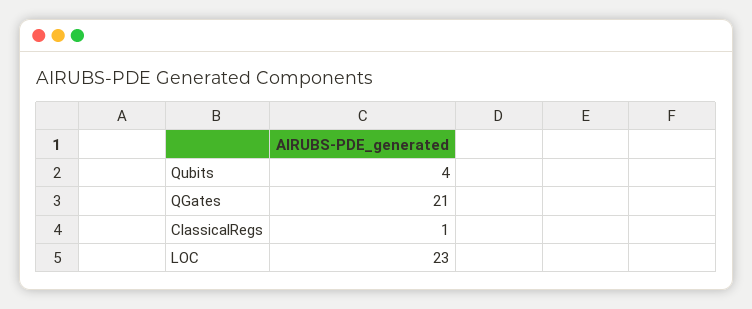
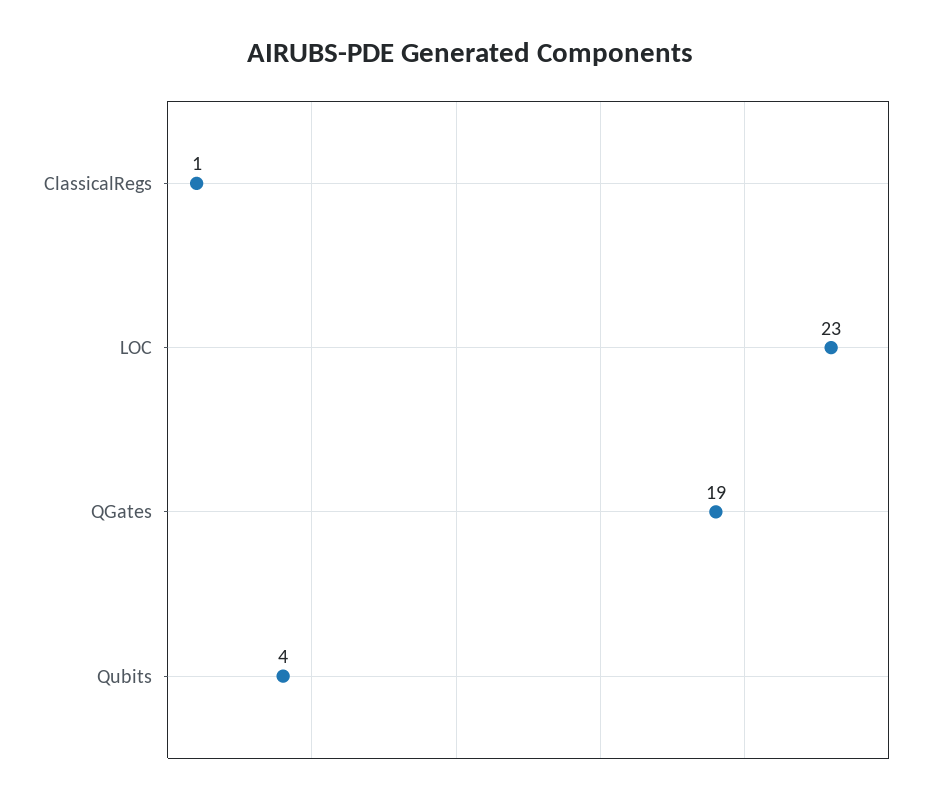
QGates: 21 -> 19

